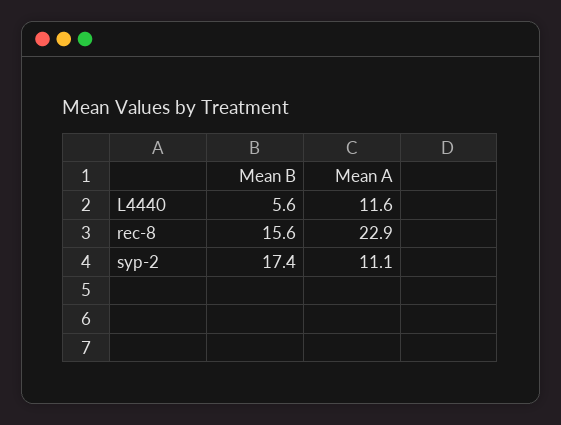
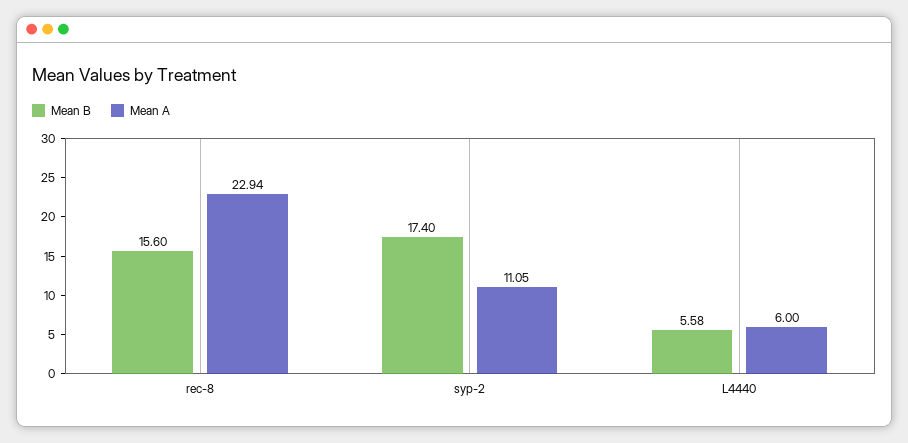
Mean A, L4440: 11.6 -> 6

